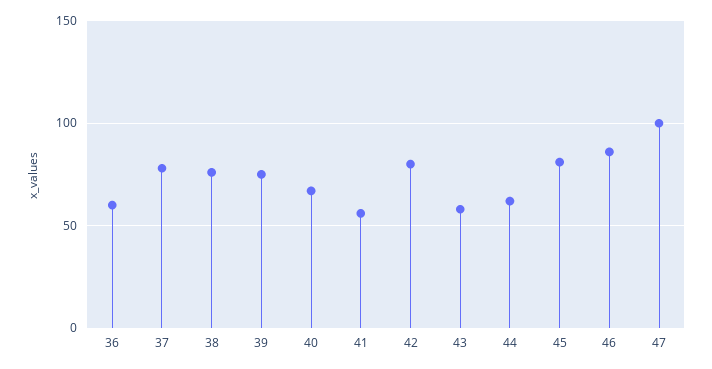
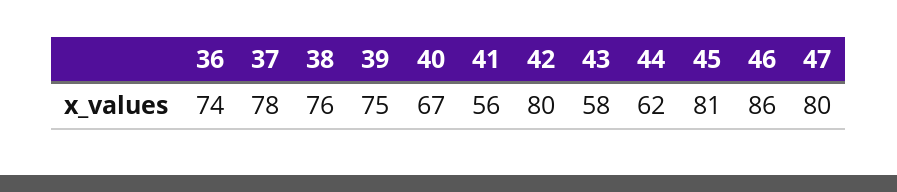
36: 60 -> 74
47: 100 -> 80

